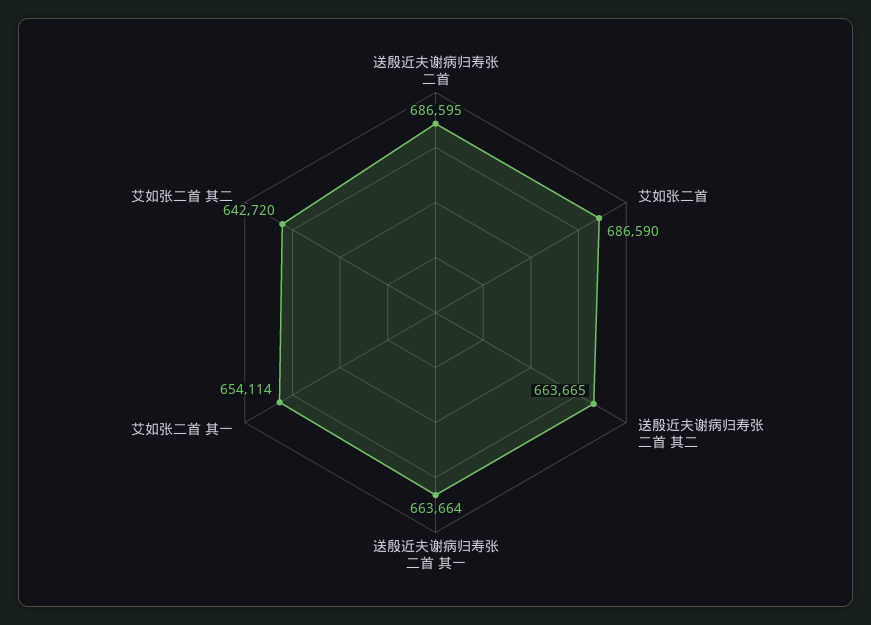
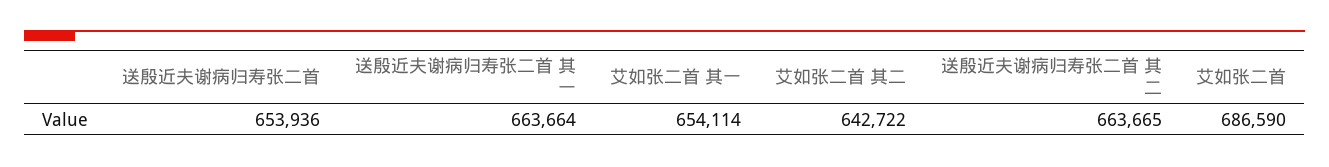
送殷近夫谢病归寿张二首: 686595 -> 653936
艾如张二首 其二: 642720 -> 642722

